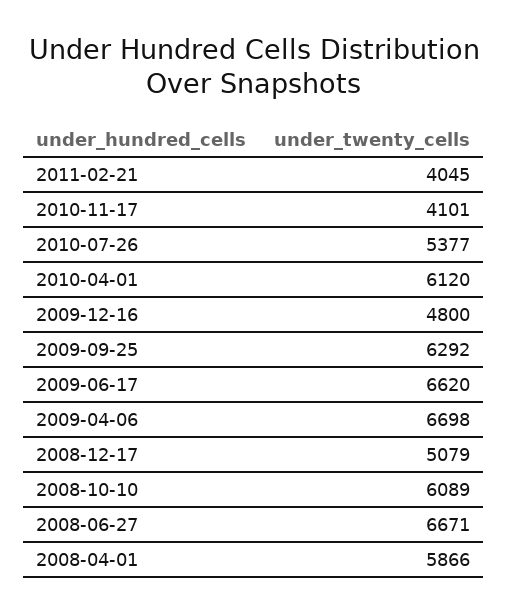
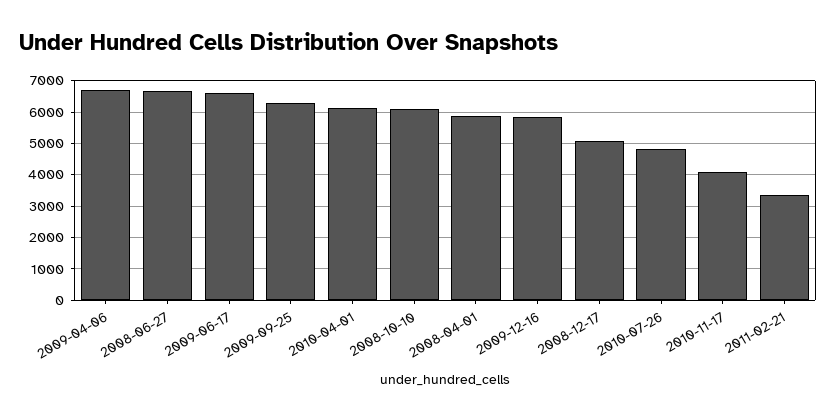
2011-02-21: 4045 -> 3400
2010-07-26: 5377 -> 4800
2009-12-16: 4800 -> 5800

